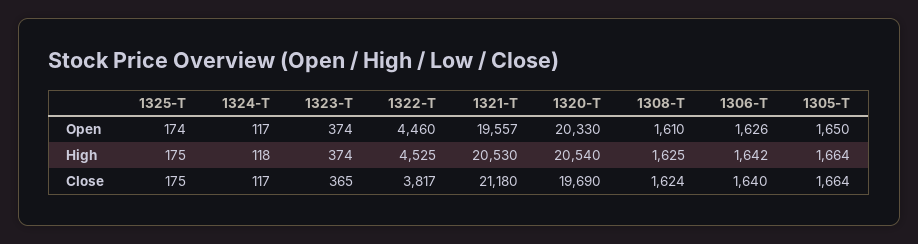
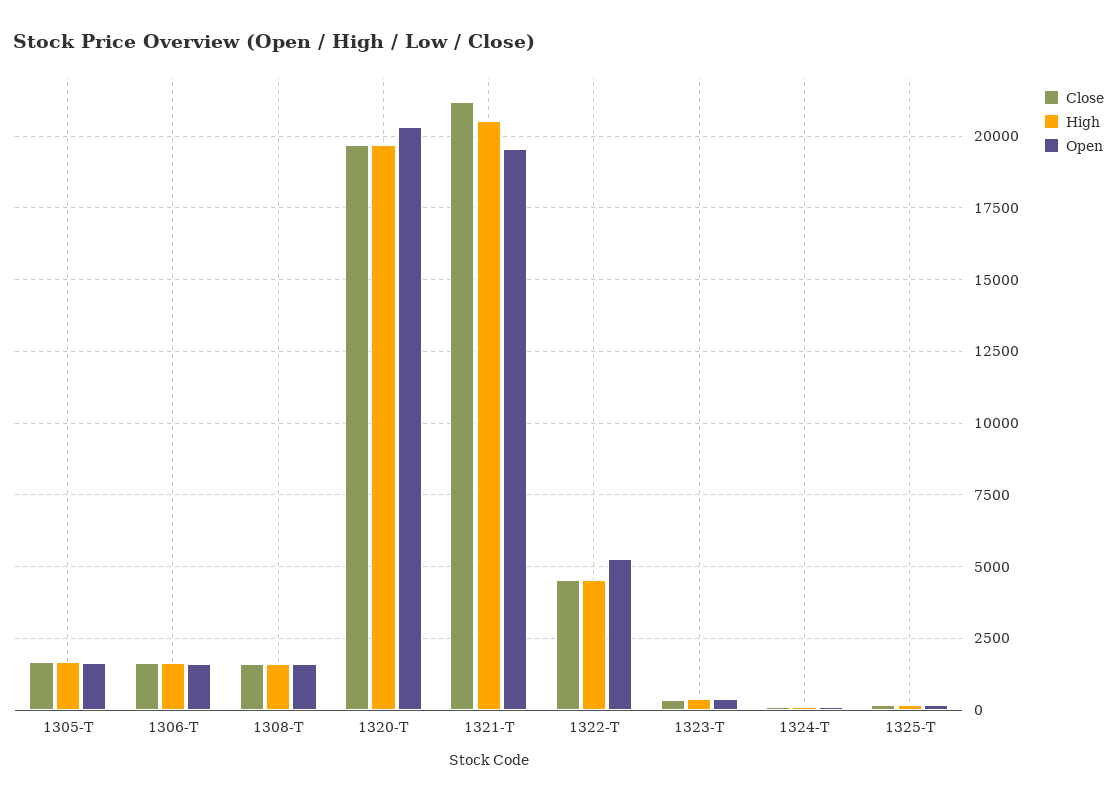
Open, 1322-T: 4460 -> 5250
High, 1320-T: 20540 -> 19750
Close, 1322-T: 3817 -> 4500

